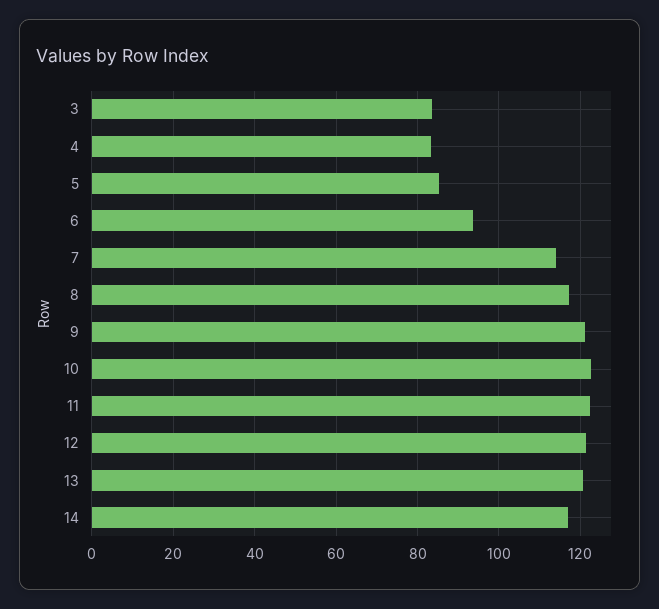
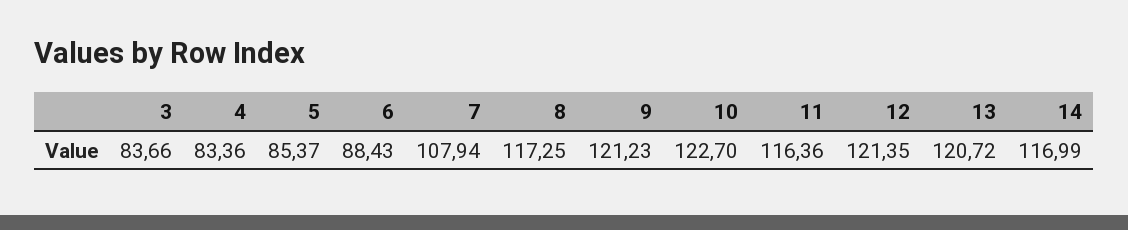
6: 94 -> 88.43
7: 114 -> 107.94
11: 122 -> 116.36

